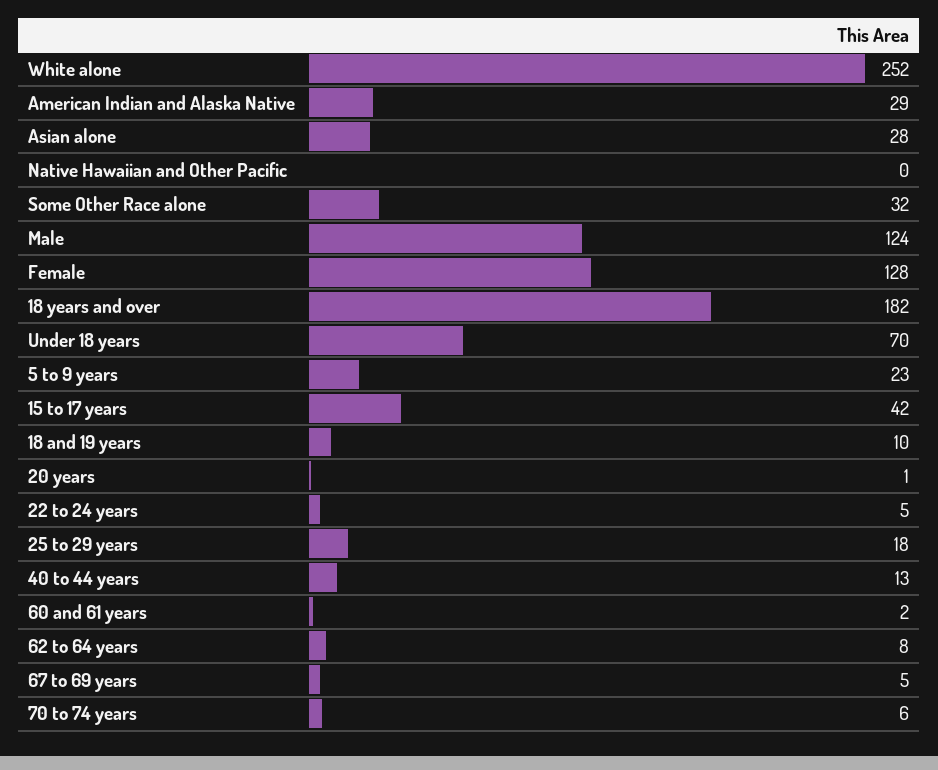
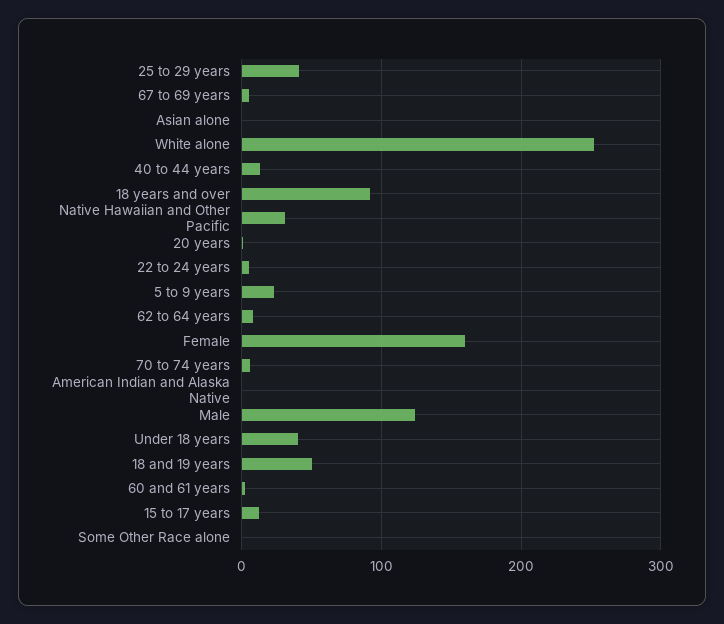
American Indian and Alaska Native: 29 -> 0
Asian alone: 28 -> 0
Native Hawaiian and Other Pacific: 0 -> 30
Some Other Race alone: 32 -> 0
Female: 128 -> 160
18 years and over: 182 -> 90
Under 18 years: 70 -> 40
15 to 17 years: 42 -> 10
18 and 19 years: 10 -> 50
25 to 29 years: 18 -> 40

